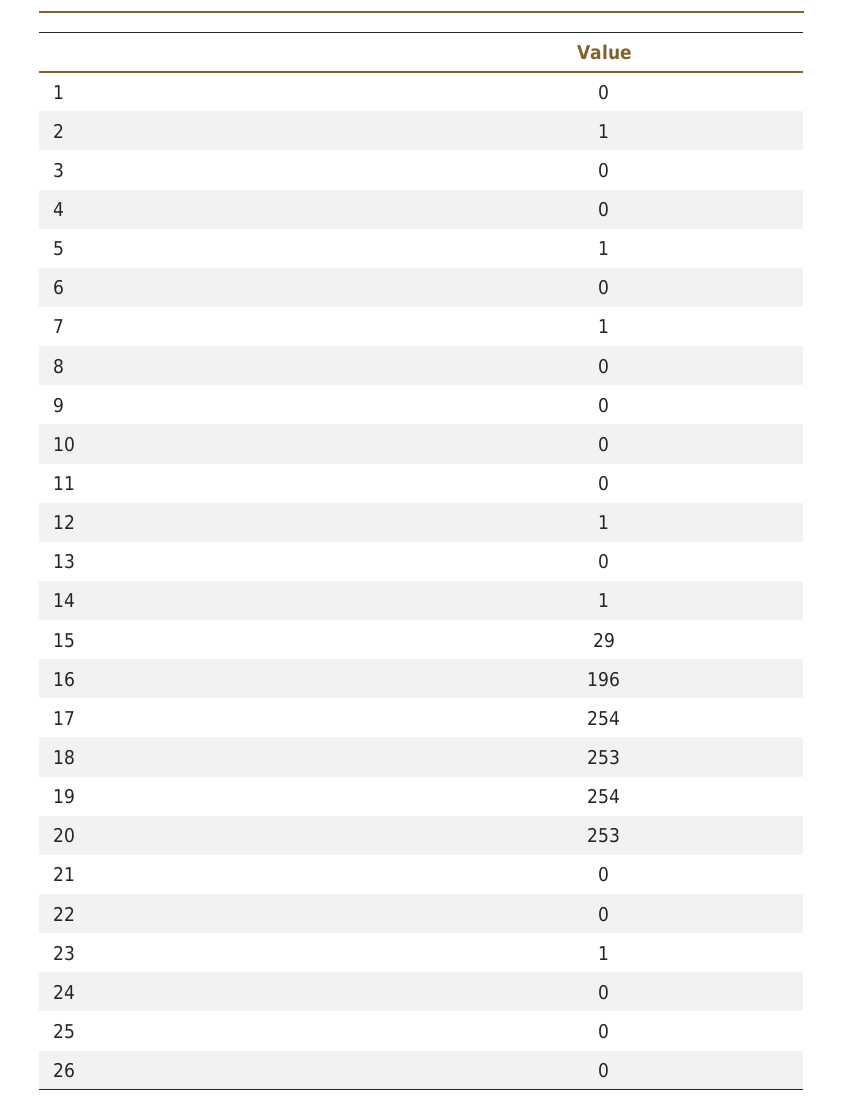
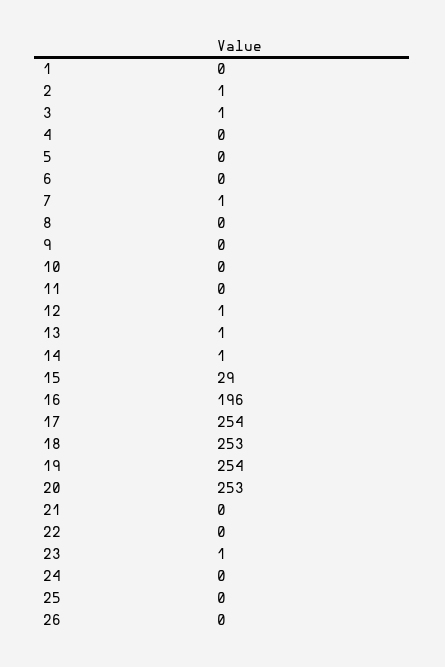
3: 0 -> 1
5: 1 -> 0
13: 0 -> 1

